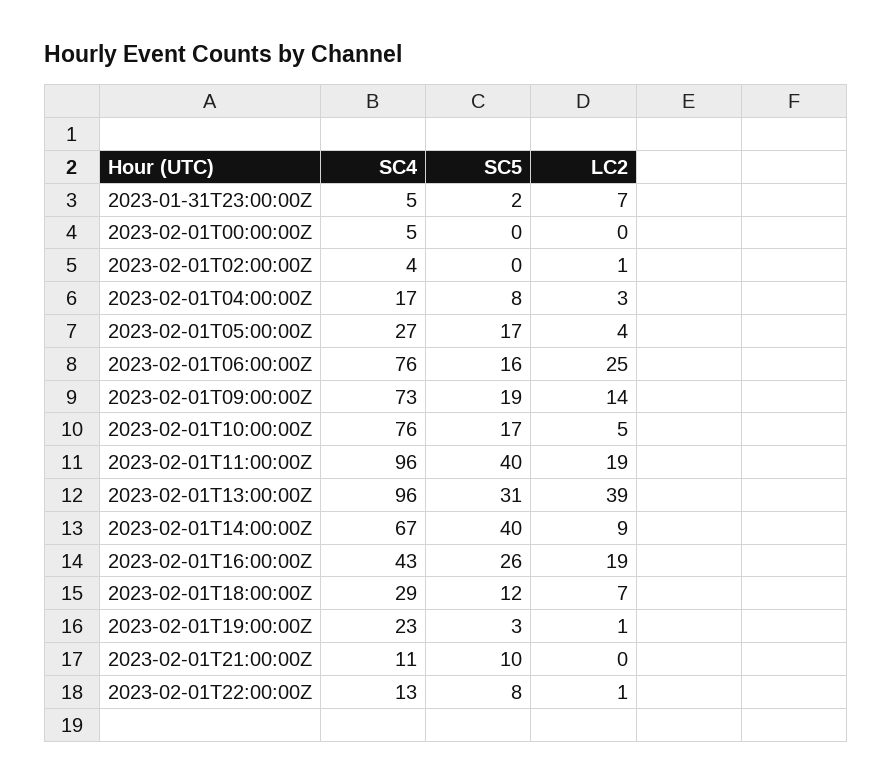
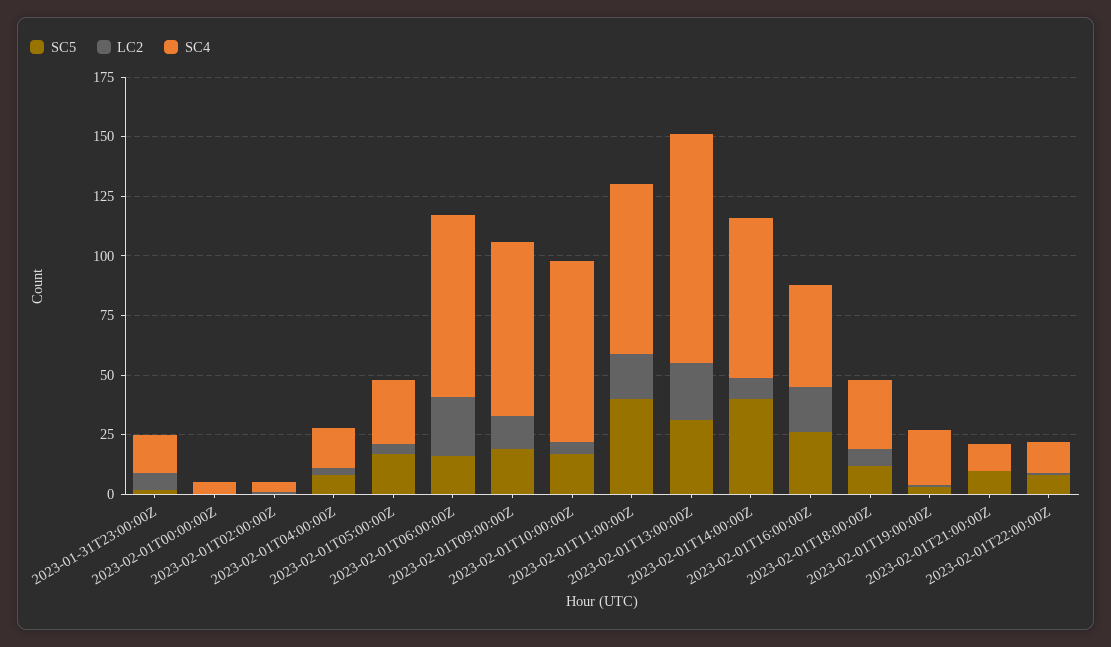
SC4, 2023-01-31T23:00:00Z: 5 -> 15
SC4, 2023-02-01T11:00:00Z: 96 -> 70
LC2, 2023-02-01T13:00:00Z: 39 -> 25

